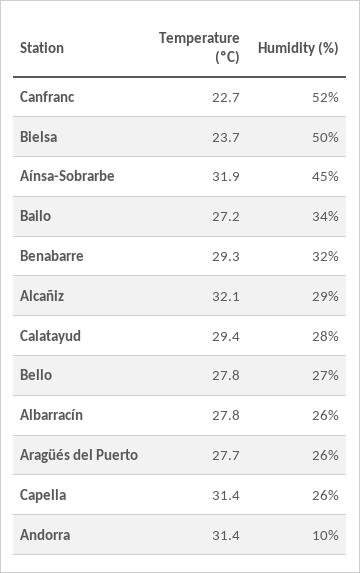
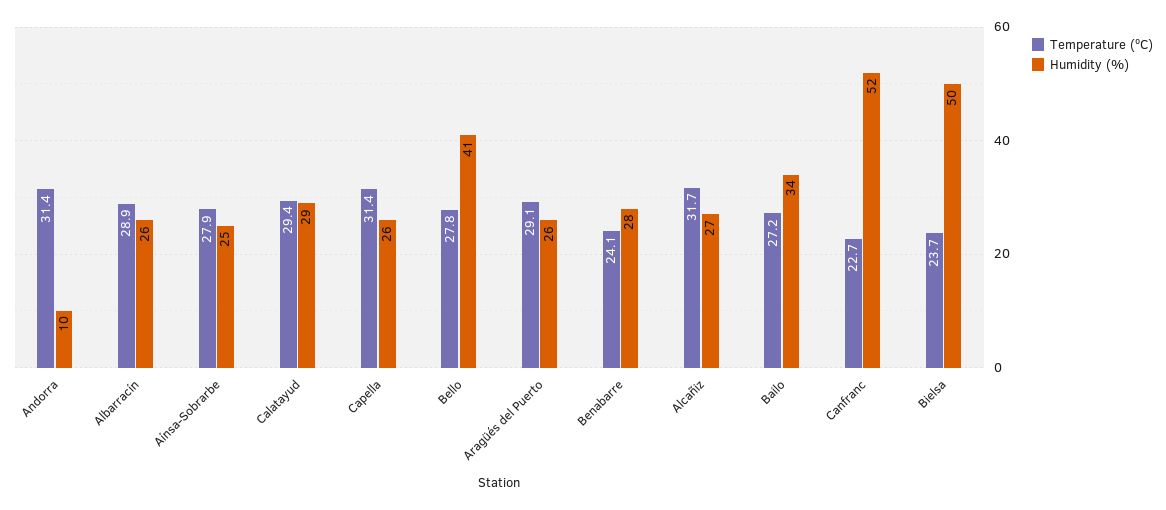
Temperature (ºC), Aínsa-Sobrarbe: 31.9 -> 27.9
Humidity (%), Aínsa-Sobrarbe: 45 -> 25
Temperature (ºC), Benabarre: 29.3 -> 24.1
Humidity (%), Benabarre: 32 -> 28
Temperature (ºC), Alcañiz: 32.1 -> 31.7
Humidity (%), Alcañiz: 29 -> 27
Humidity (%), Calatayud: 28 -> 29
Humidity (%), Bello: 27 -> 41
Temperature (ºC), Albarracín: 27.8 -> 28.9
Temperature (ºC), Aragüés del Puerto: 27.7 -> 29.1

